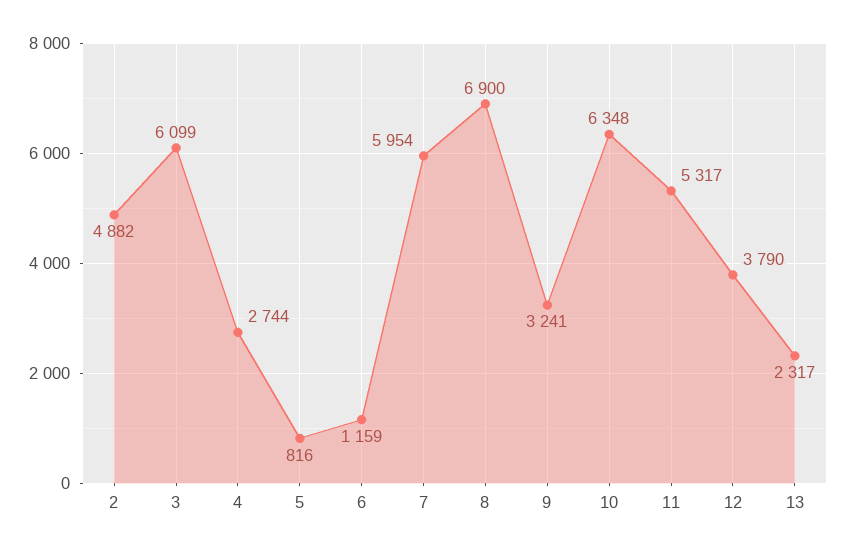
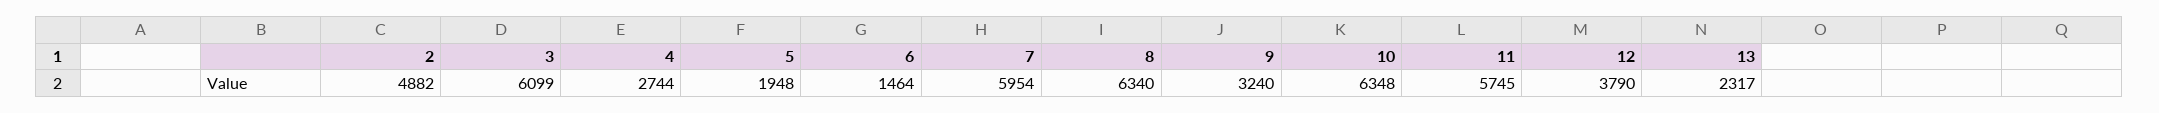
5: 816 -> 1948
6: 1159 -> 1464
8: 6900 -> 6340
9: 3241 -> 3240
11: 5317 -> 5745

